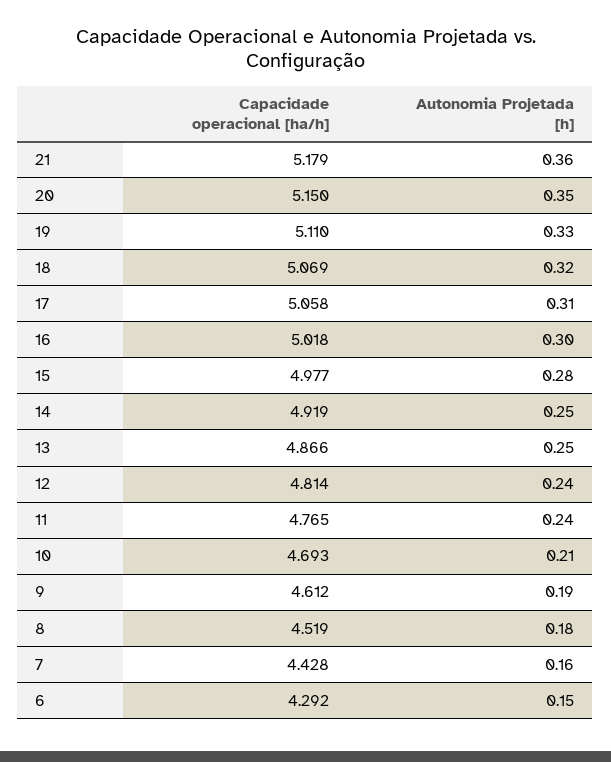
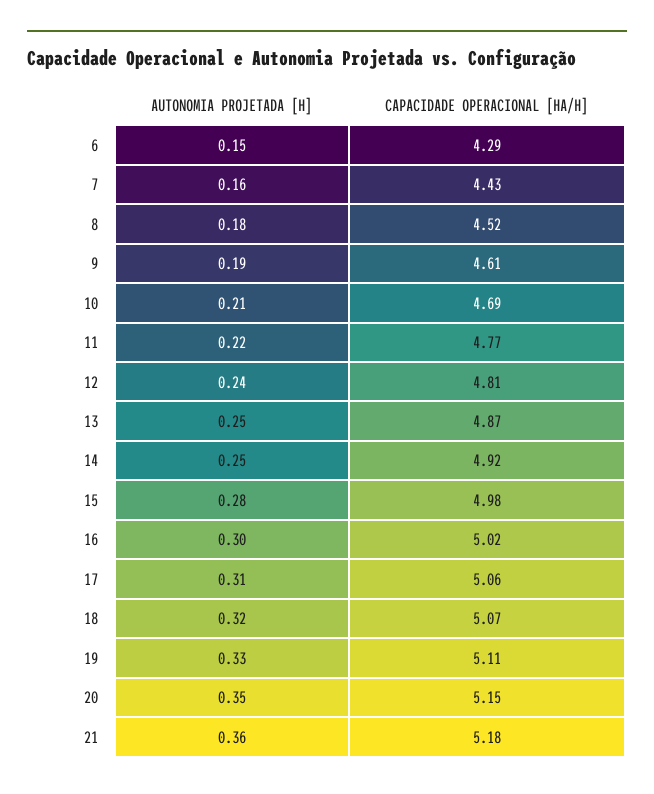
Autonomia Projetada [h], 11: 0.24 -> 0.22

